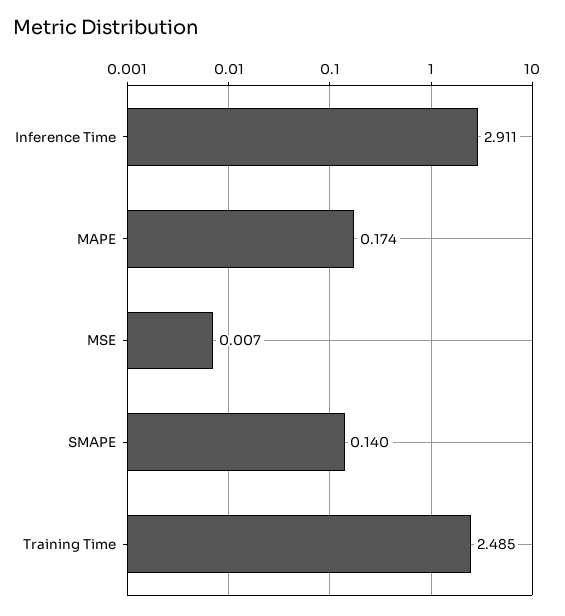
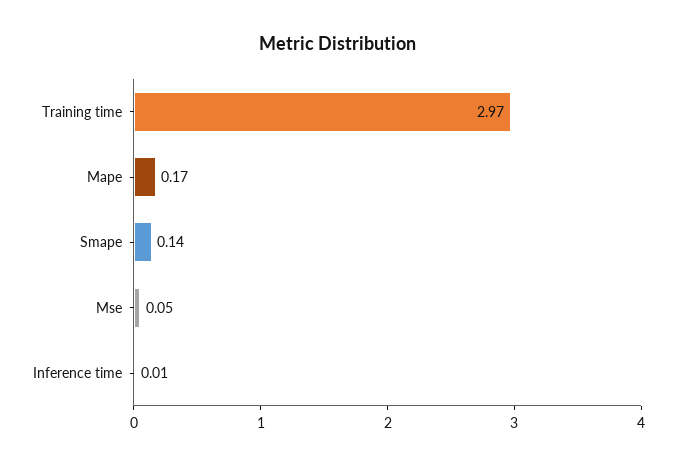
Inference Time: 2.911 -> 0.01
MSE: 0.007 -> 0.05
Training Time: 2.485 -> 2.97

